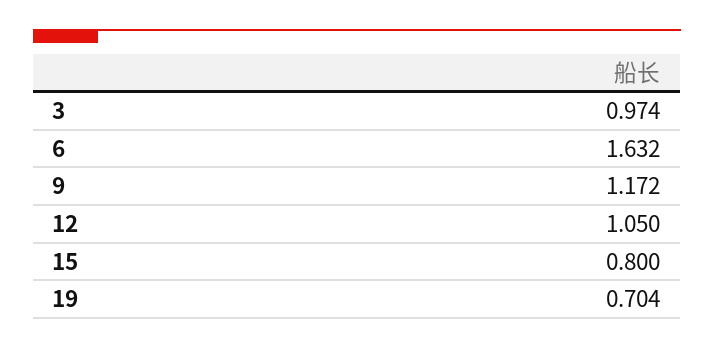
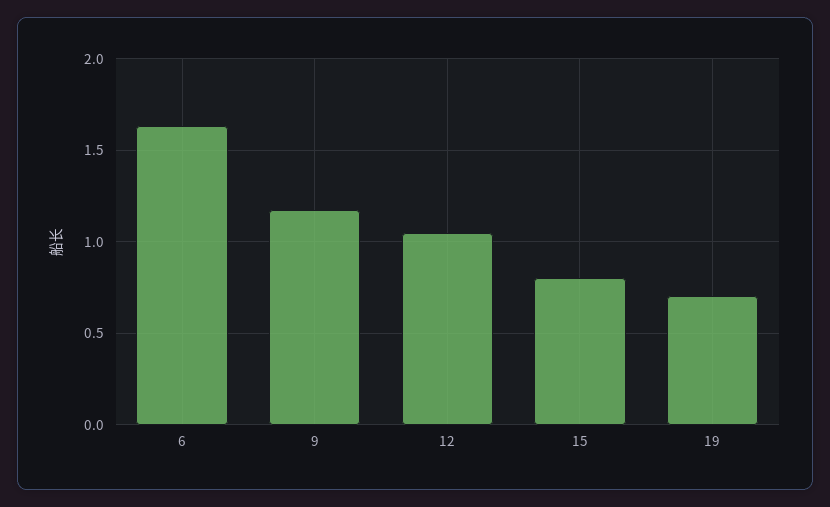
3: 0.974 -> none

